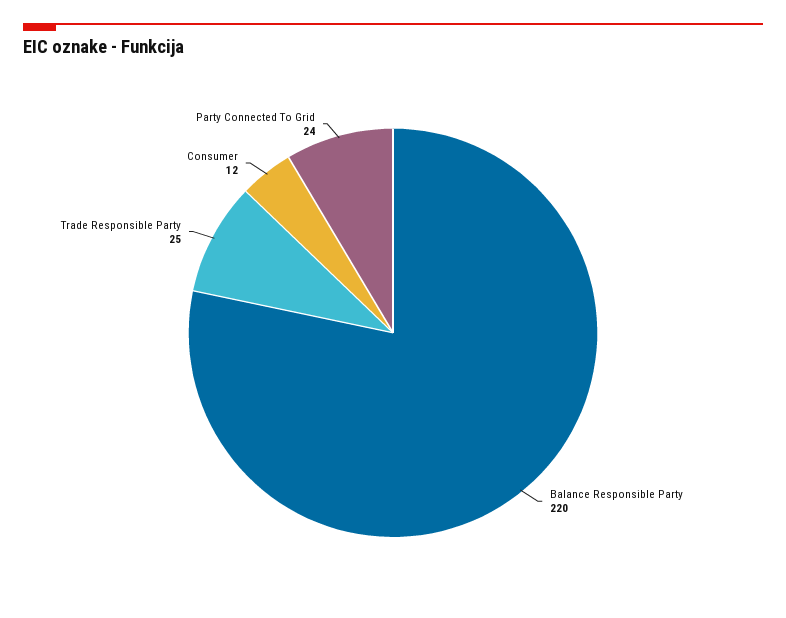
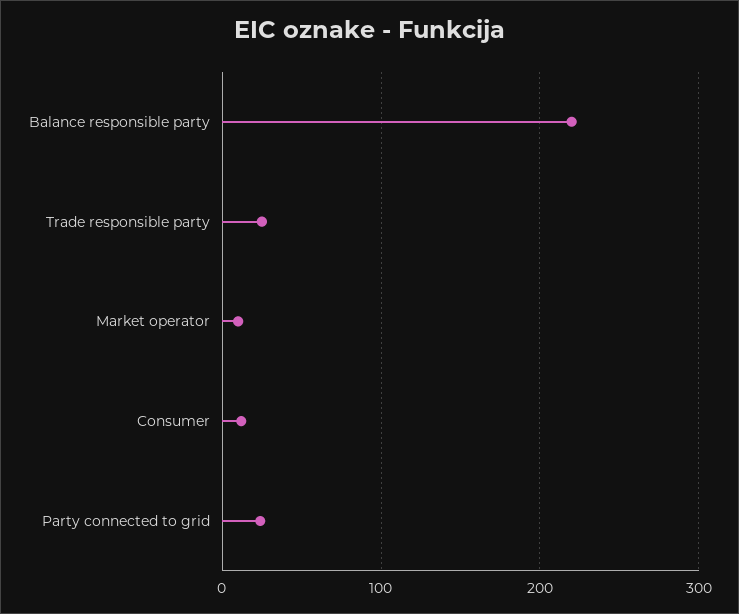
Market operator: none -> 10

